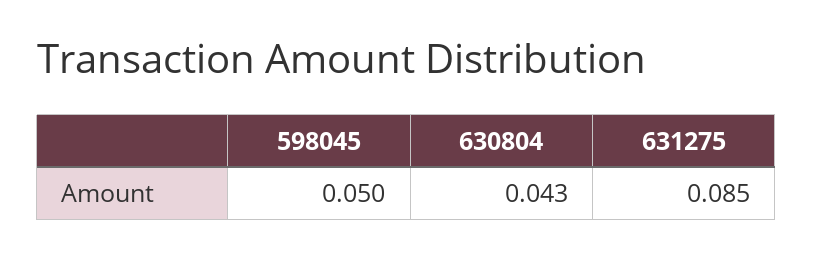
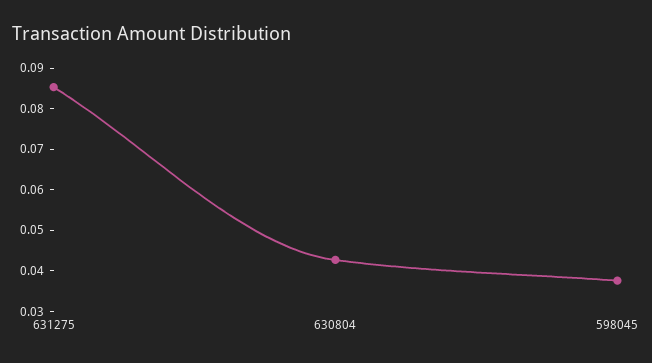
598045: 0.05 -> 0.038

